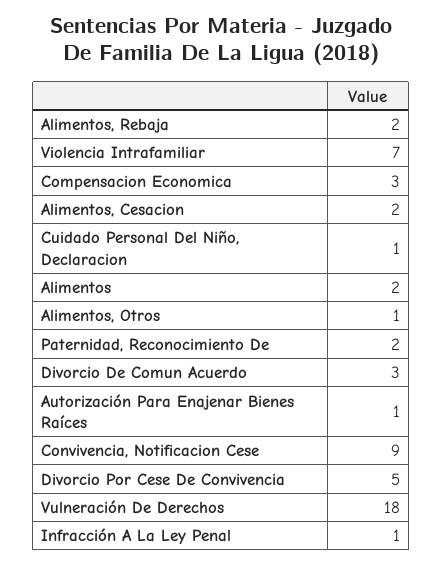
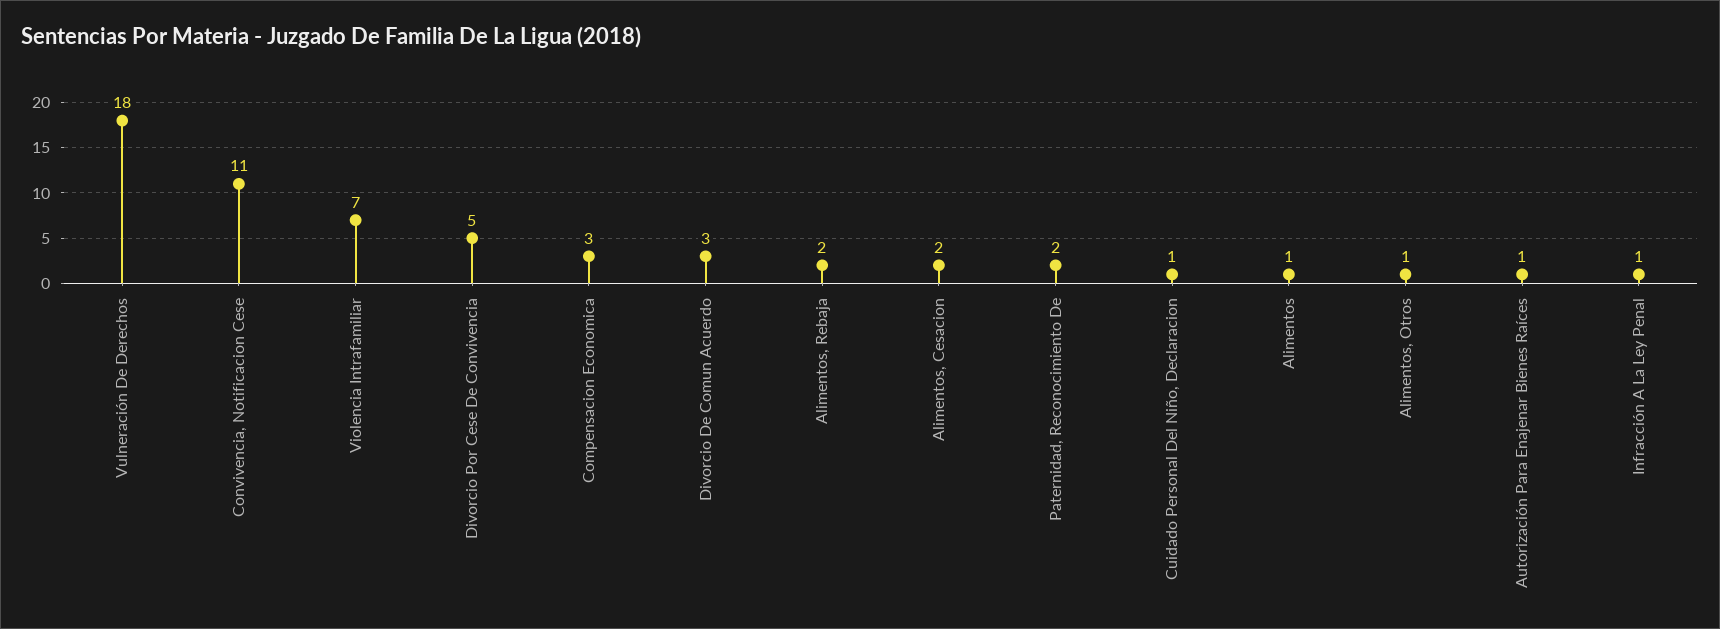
Alimentos: 2 -> 1
Convivencia, Notificacion Cese: 9 -> 11

